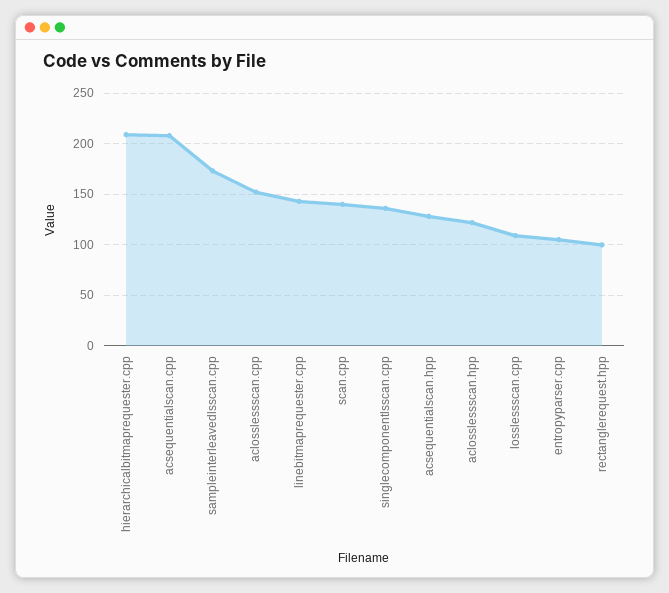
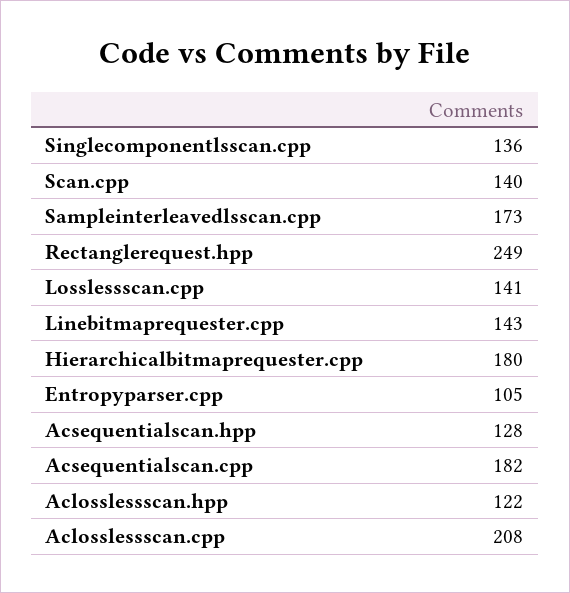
hierarchicalbitmaprequester.cpp: 210 -> 180
acsequentialscan.cpp: 210 -> 182
aclosslessscan.cpp: 150 -> 208
losslessscan.cpp: 110 -> 141
rectanglerequest.hpp: 100 -> 249

